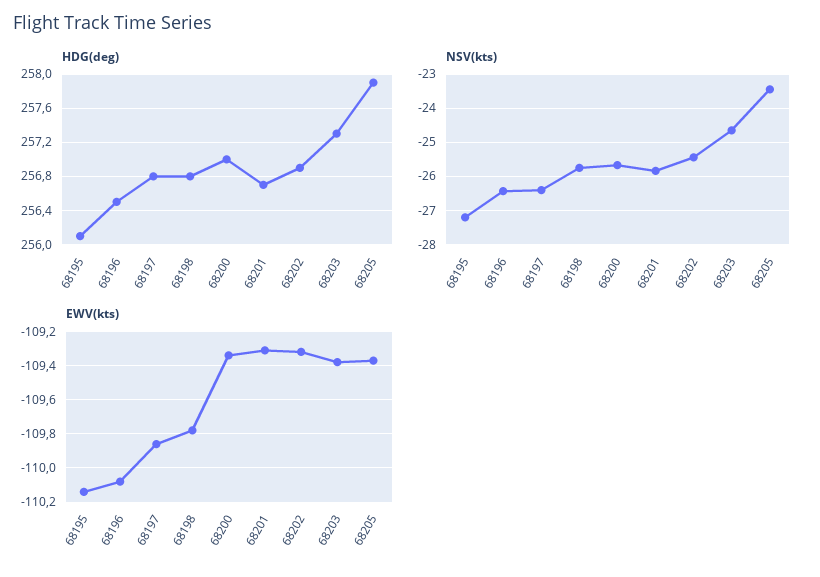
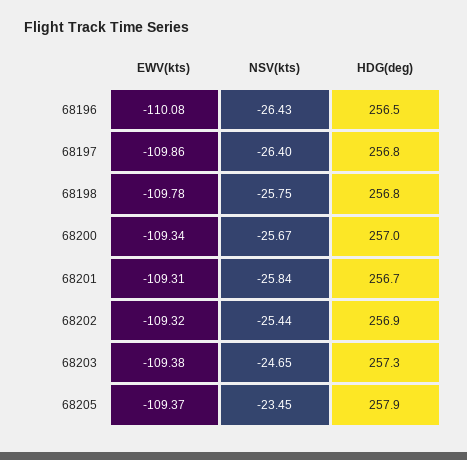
HDG(deg), 68195: 256.1 -> none
NSV(kts), 68195: -27.2 -> none
EWV(kts), 68195: -110.15 -> none

